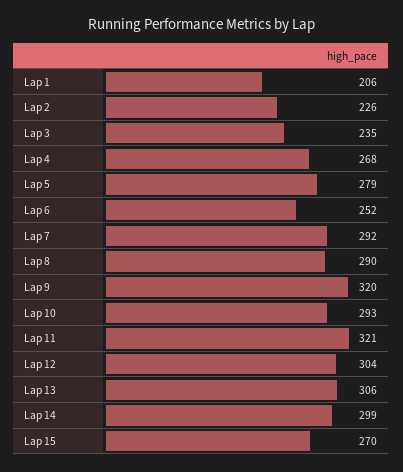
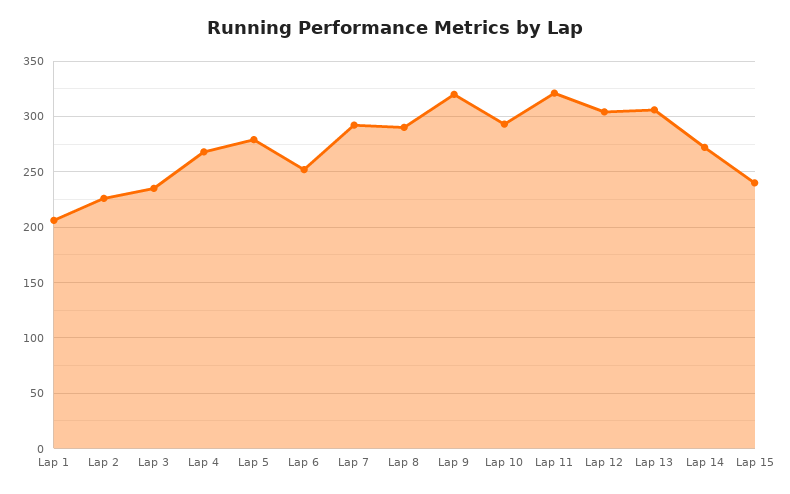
Lap 14: 299 -> 270
Lap 15: 270 -> 240

